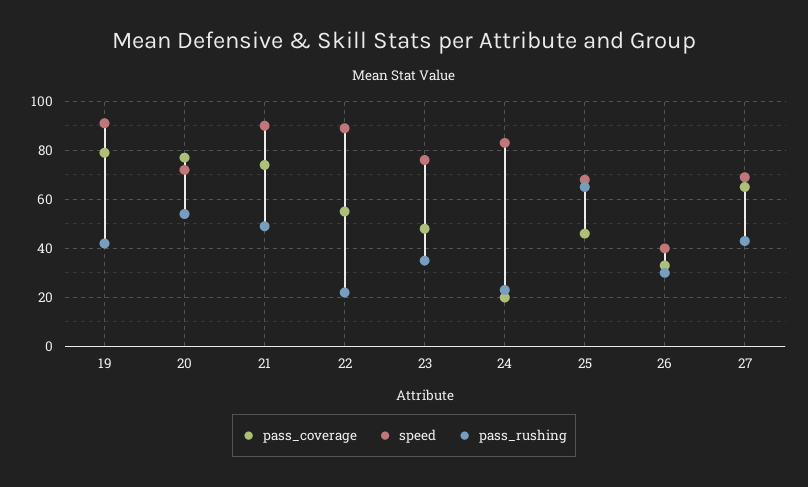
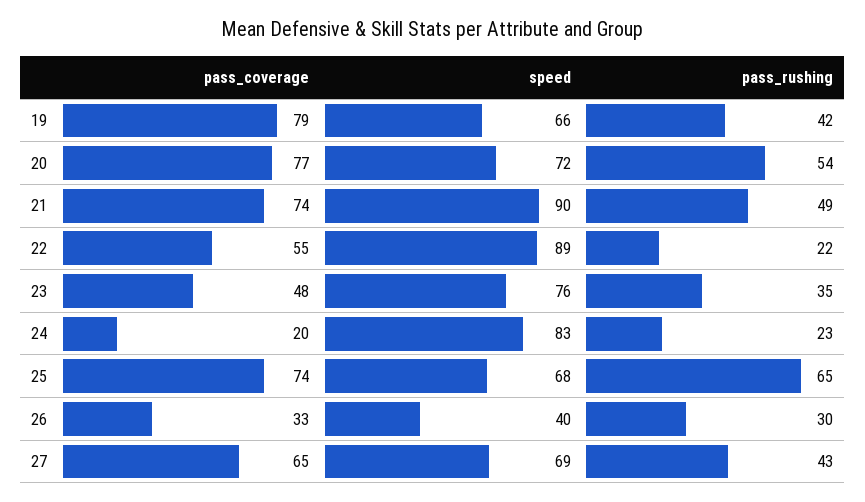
speed, 19: 90 -> 66
pass_coverage, 25: 45 -> 74

